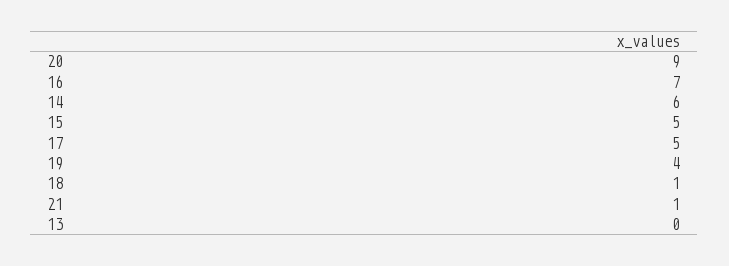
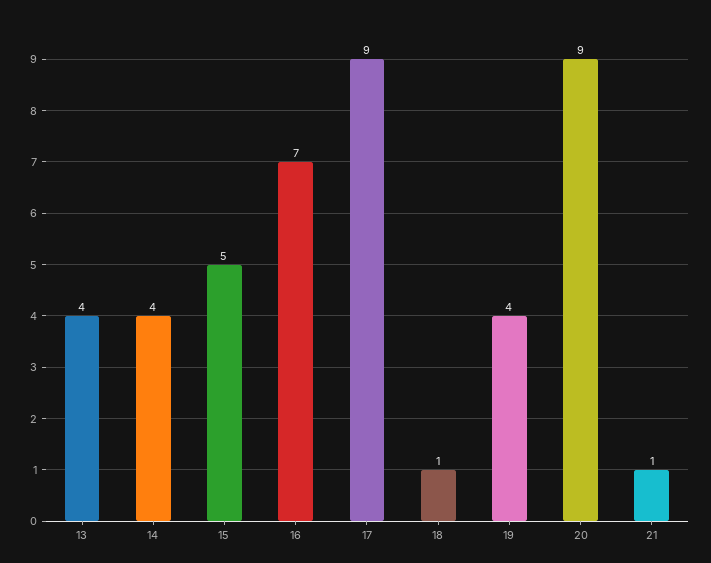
14: 6 -> 4
17: 5 -> 9
13: 0 -> 4

